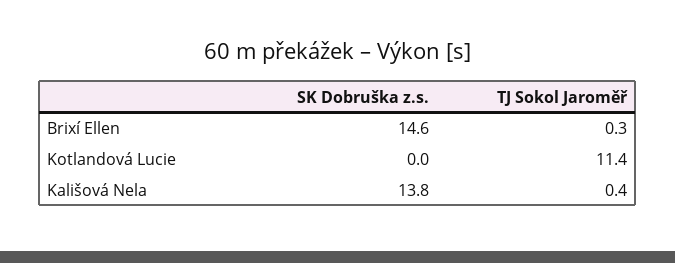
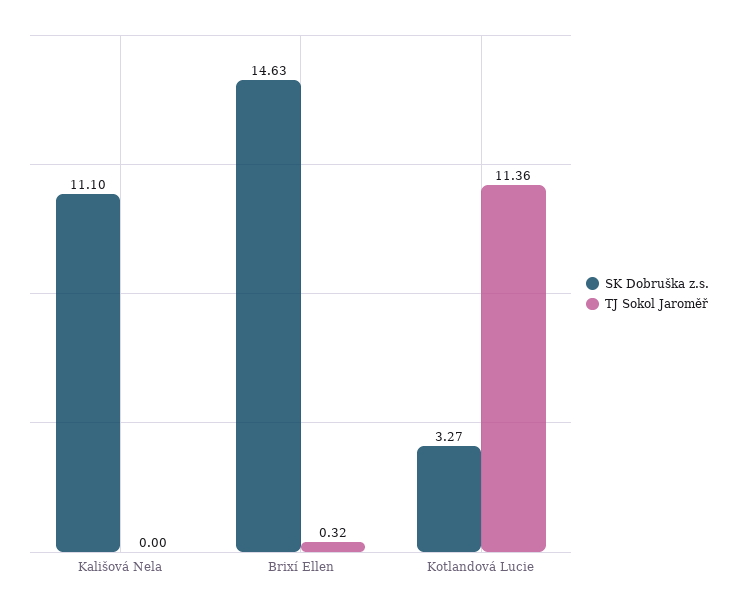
SK Dobruška z.s., Kotlandová Lucie: 0 -> 3.27
SK Dobruška z.s., Kališová Nela: 13.8 -> 11.1
TJ Sokol Jaroměř, Kališová Nela: 0.4 -> 0

